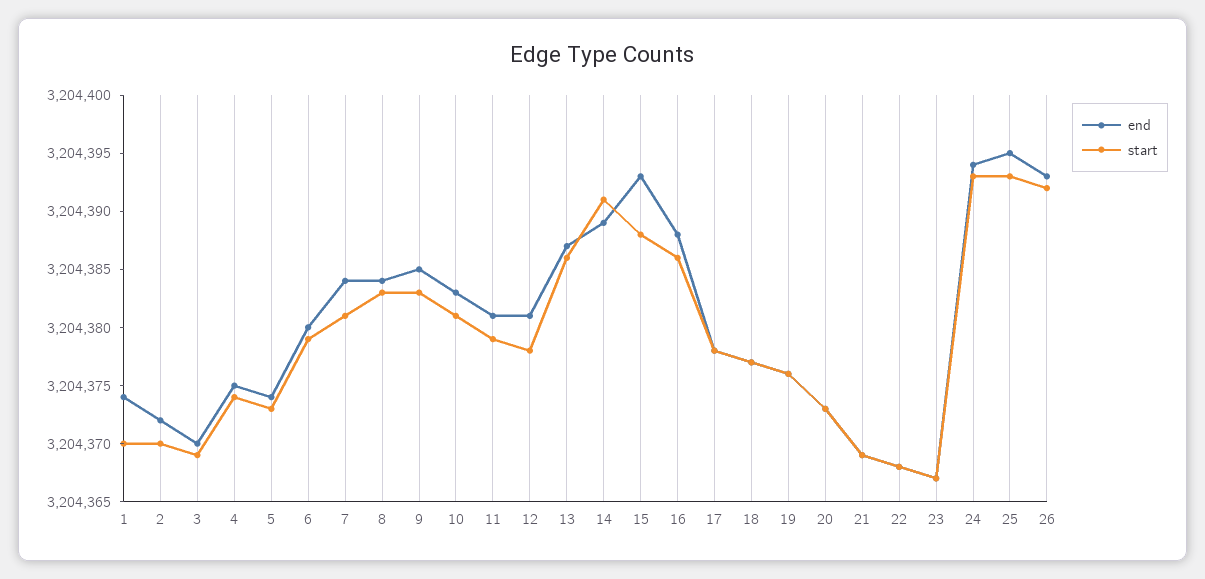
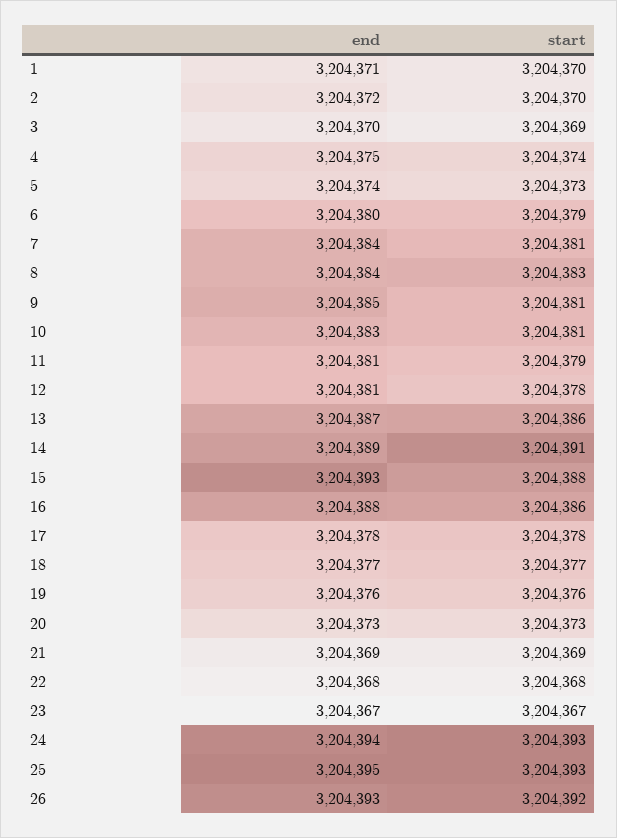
end, 1: 3204374 -> 3204371
start, 9: 3204383 -> 3204381

